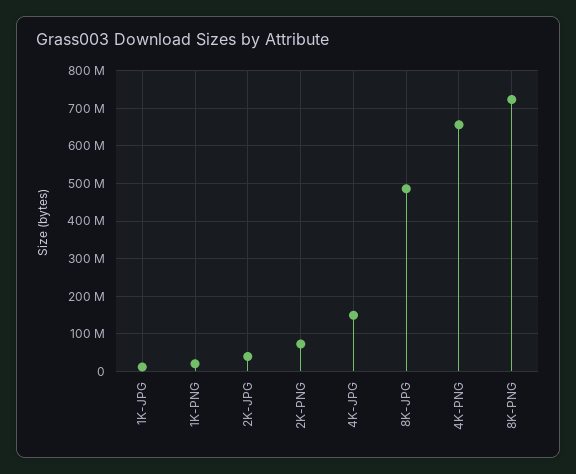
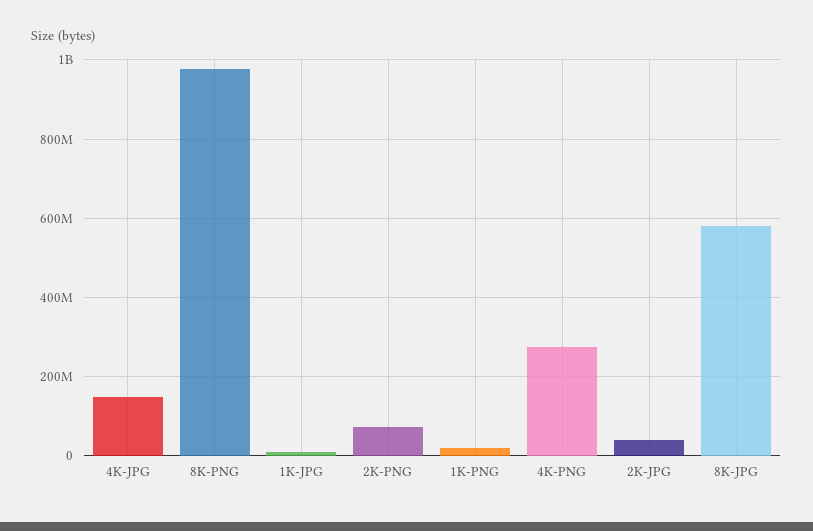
8K-JPG: 480000000 -> 580000000
4K-PNG: 660000000 -> 280000000
8K-PNG: 720000000 -> 980000000

